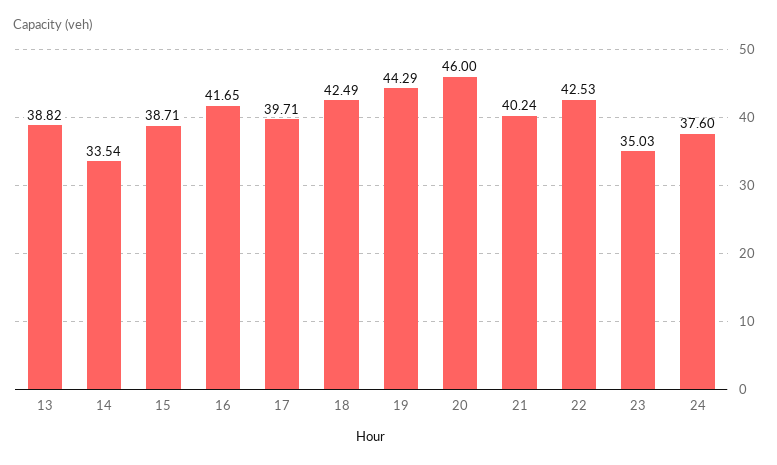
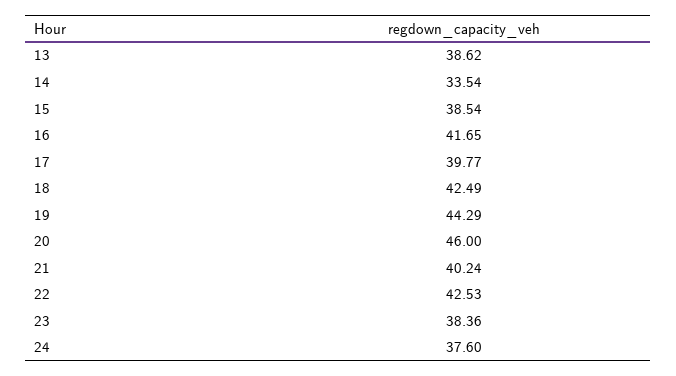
13: 38.82 -> 38.62
15: 38.71 -> 38.54
17: 39.71 -> 39.77
23: 35.03 -> 38.36

